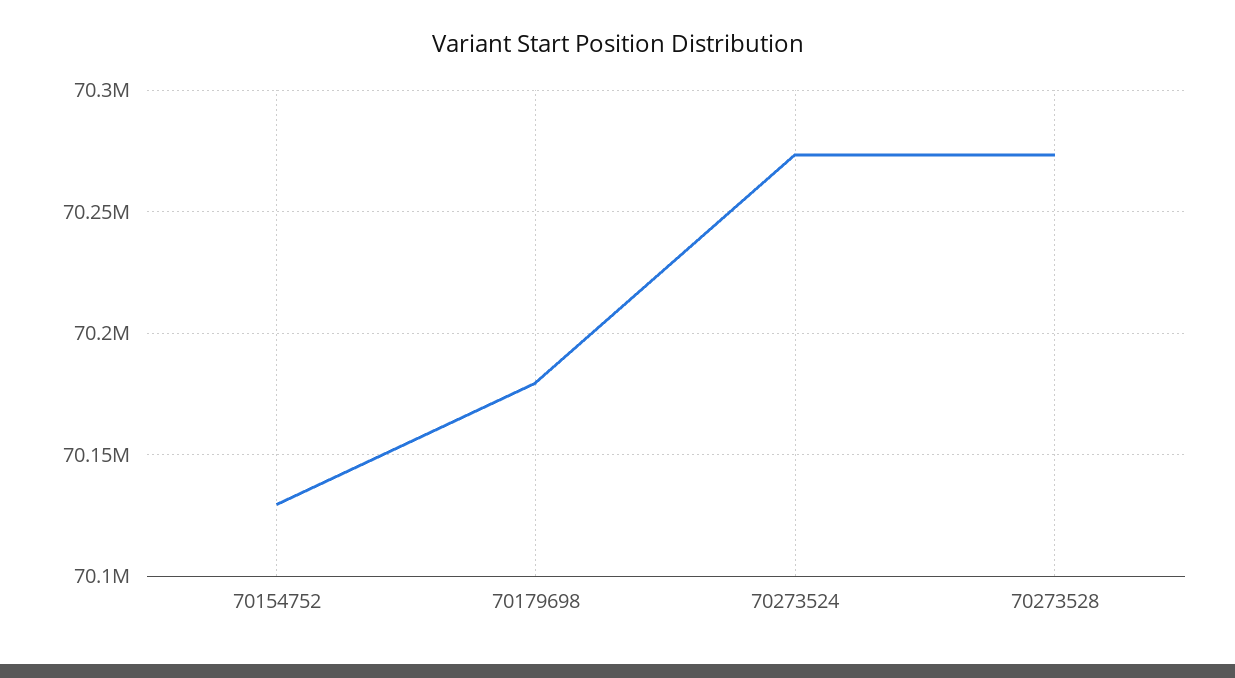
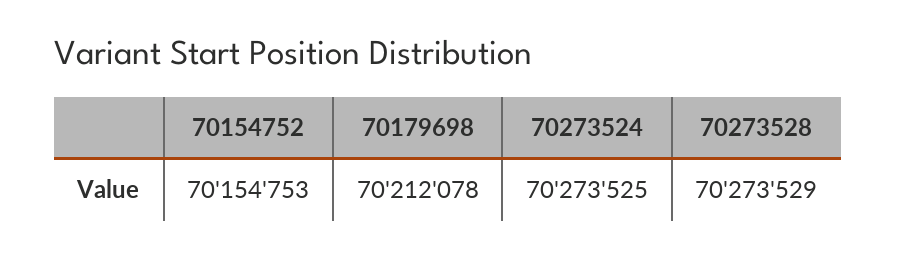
70154752: 70130000 -> 70154753
70179698: 70180000 -> 70212078

